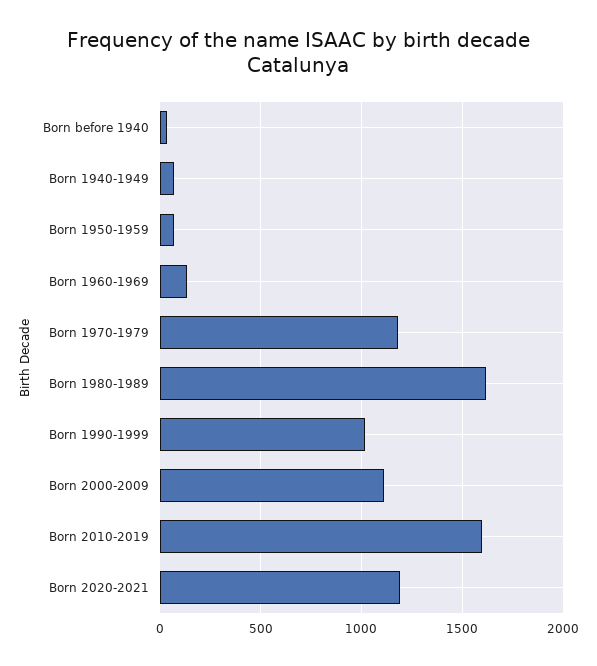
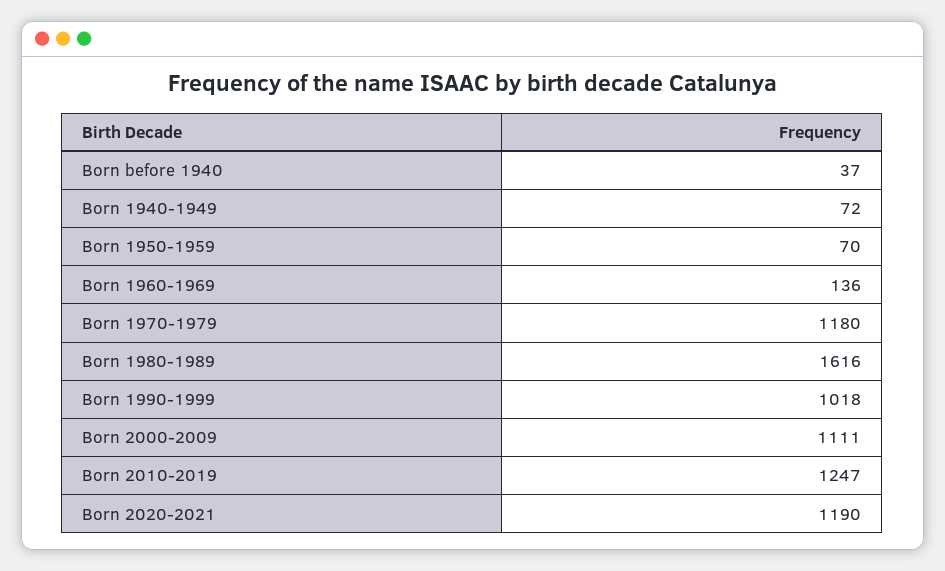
Born 2010-2019: 1600 -> 1247

